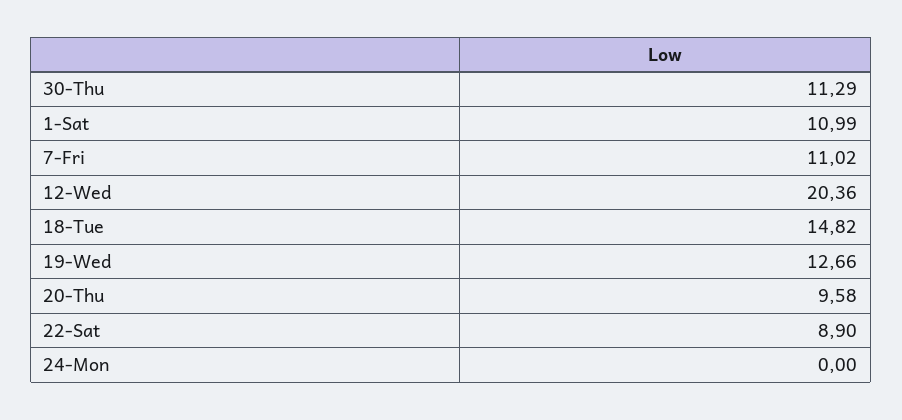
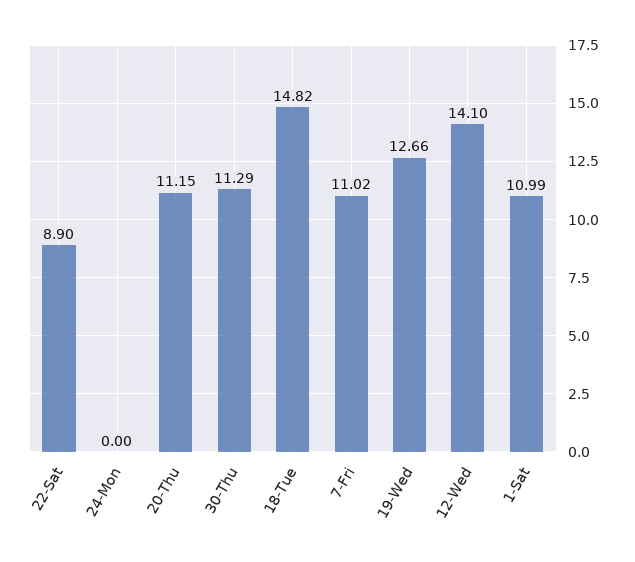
12-Wed: 20.36 -> 14.1
20-Thu: 9.58 -> 11.15

